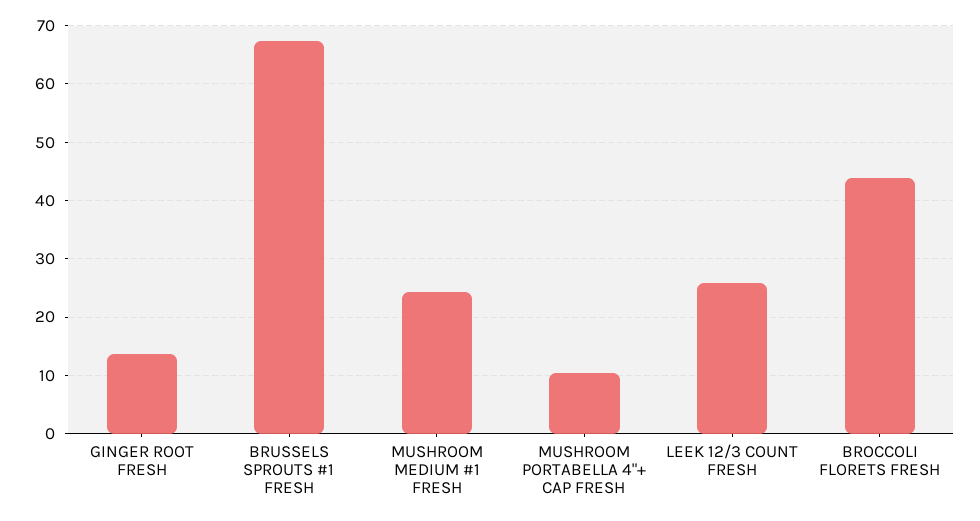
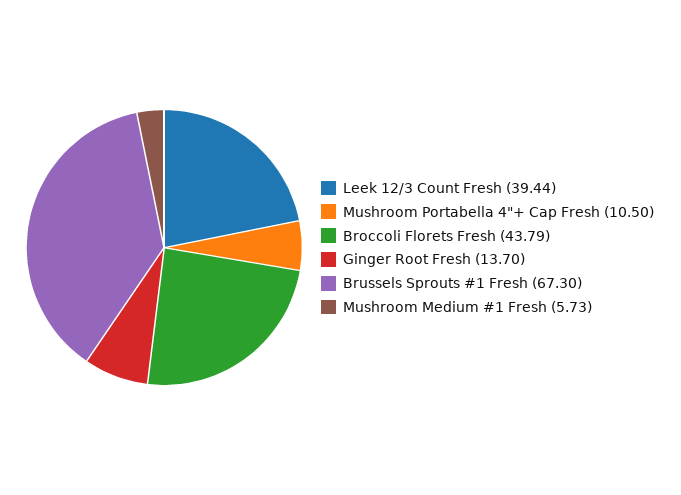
MUSHROOM MEDIUM #1 FRESH: 24 -> 5.73
LEEK 12/3 COUNT FRESH: 26 -> 39.44

